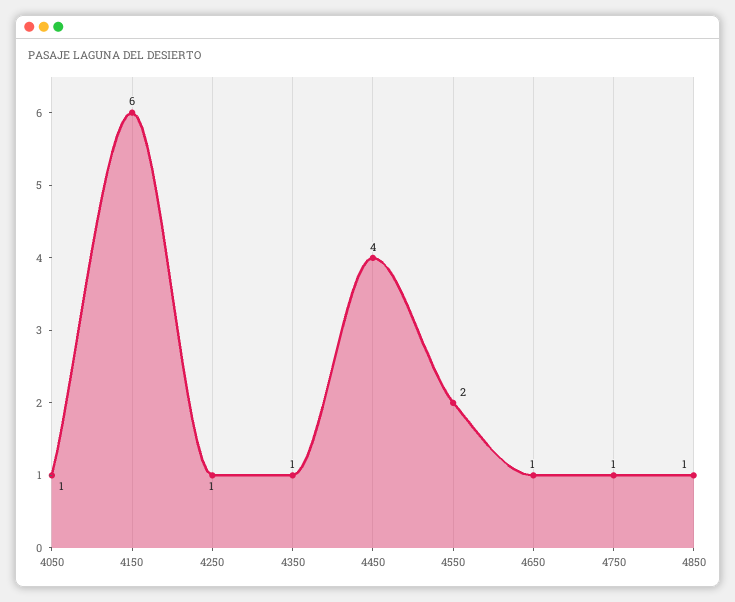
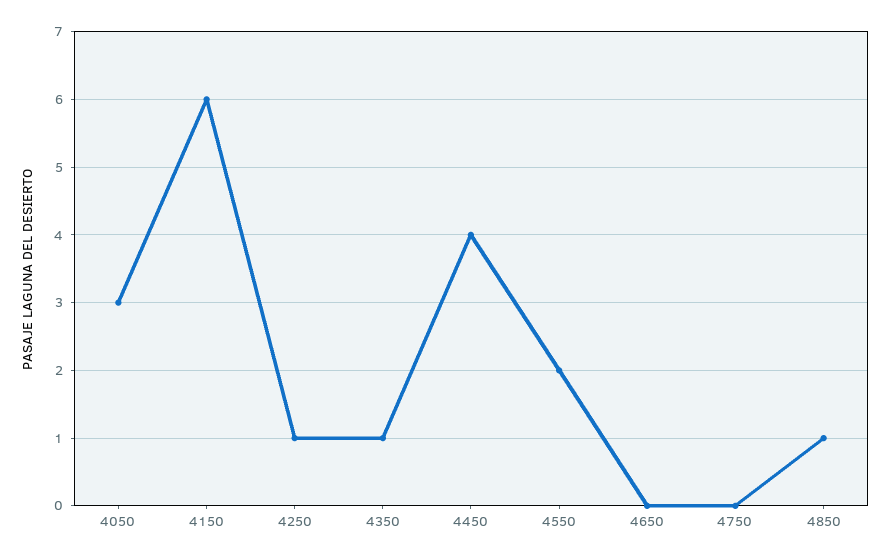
4050: 1 -> 3
4650: 1 -> 0
4750: 1 -> 0

